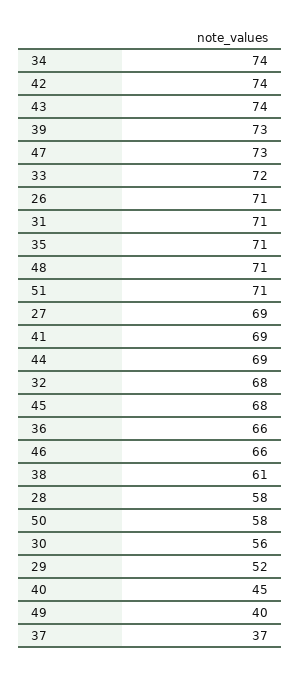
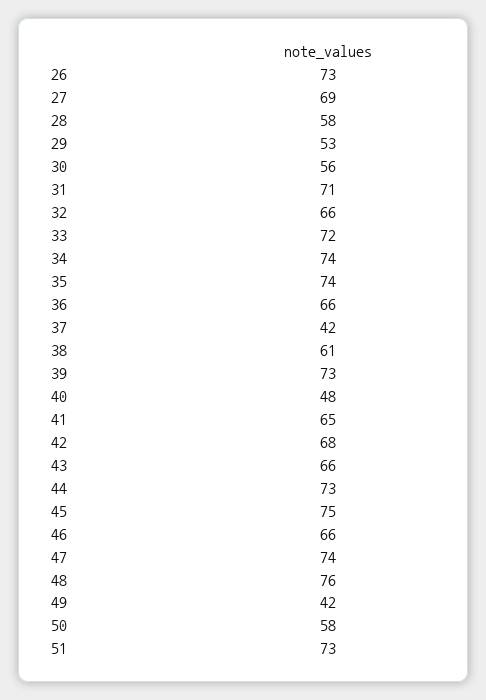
42: 74 -> 68
43: 74 -> 66
47: 73 -> 74
26: 71 -> 73
35: 71 -> 74
48: 71 -> 76
51: 71 -> 73
41: 69 -> 65
44: 69 -> 73
32: 68 -> 66
45: 68 -> 75
29: 52 -> 53
40: 45 -> 48
49: 40 -> 42
37: 37 -> 42

